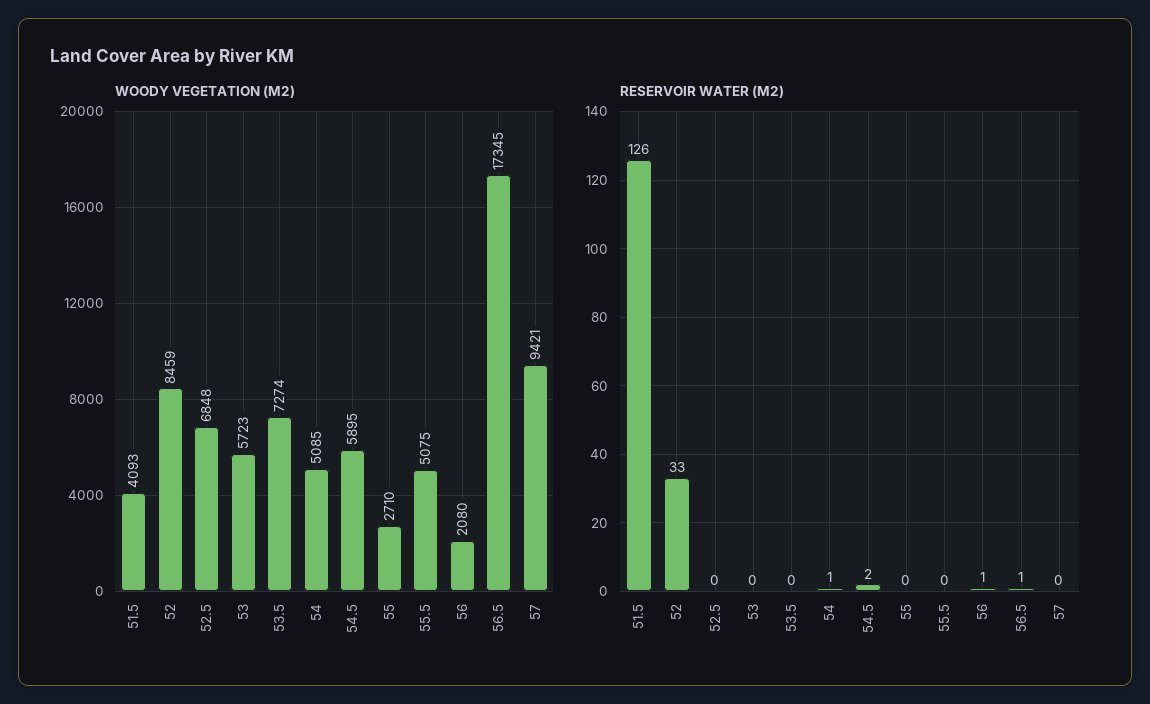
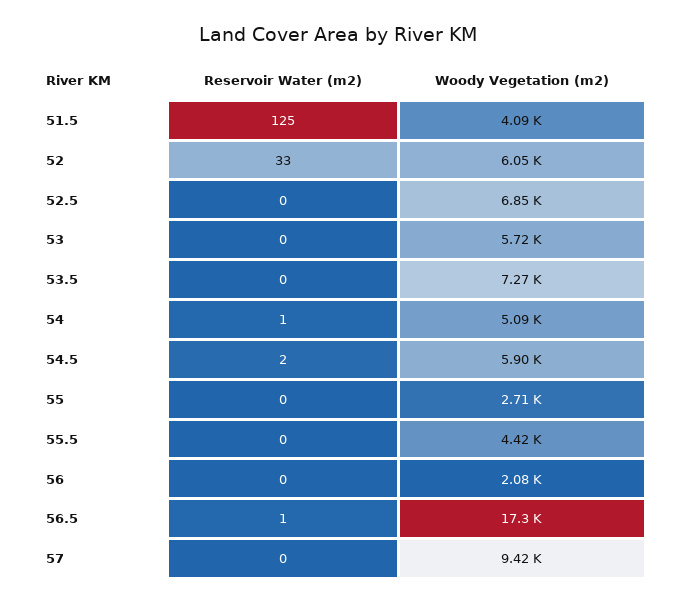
WOODY VEGETATION (M2), 52: 8459 -> 6050
WOODY VEGETATION (M2), 55.5: 5075 -> 4420
RESERVOIR WATER (M2), 51.5: 126 -> 125
RESERVOIR WATER (M2), 56: 1 -> 0

